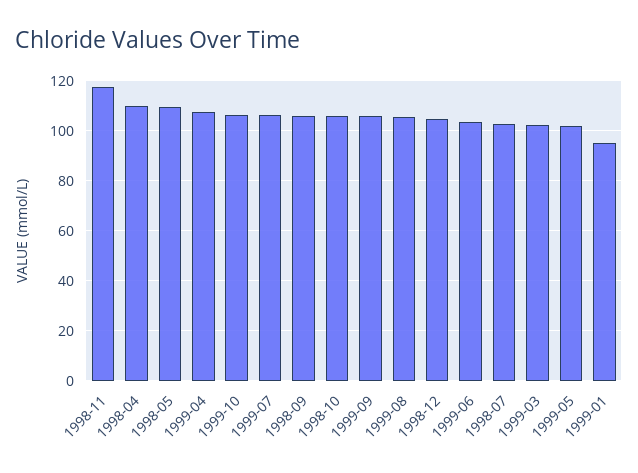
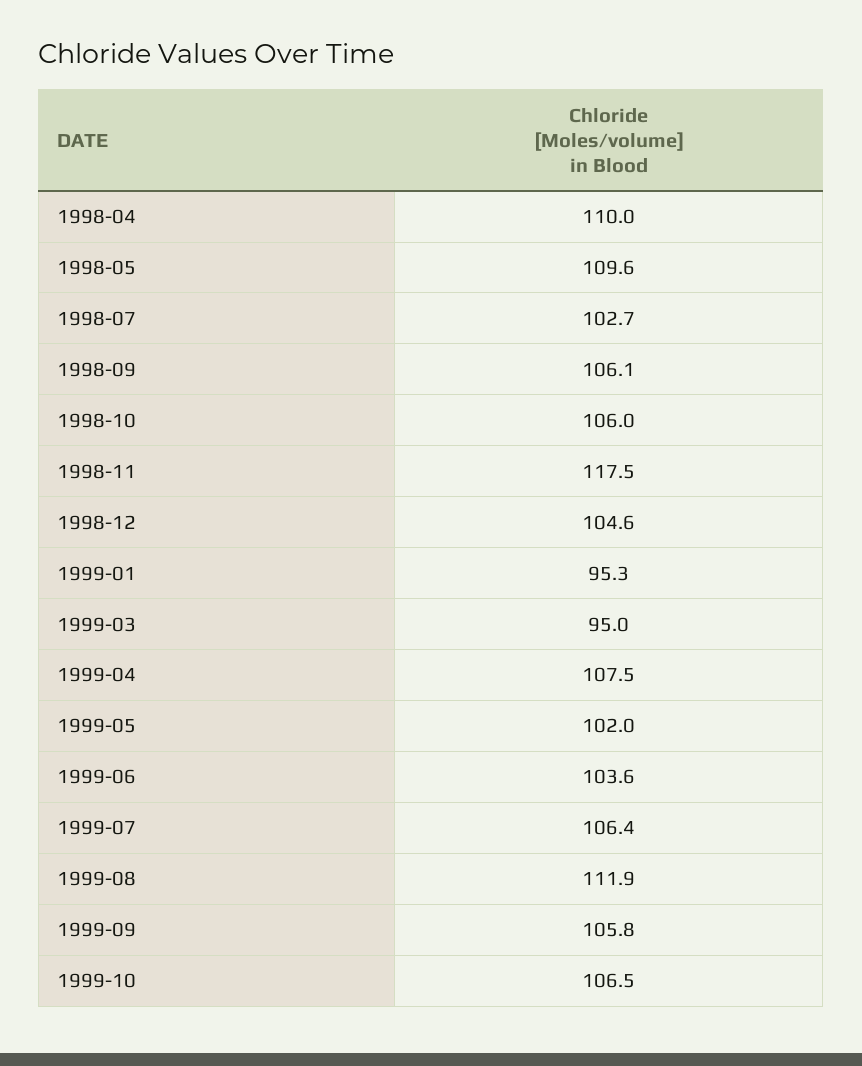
1999-08: 105 -> 111.9
1999-03: 102.5 -> 95

